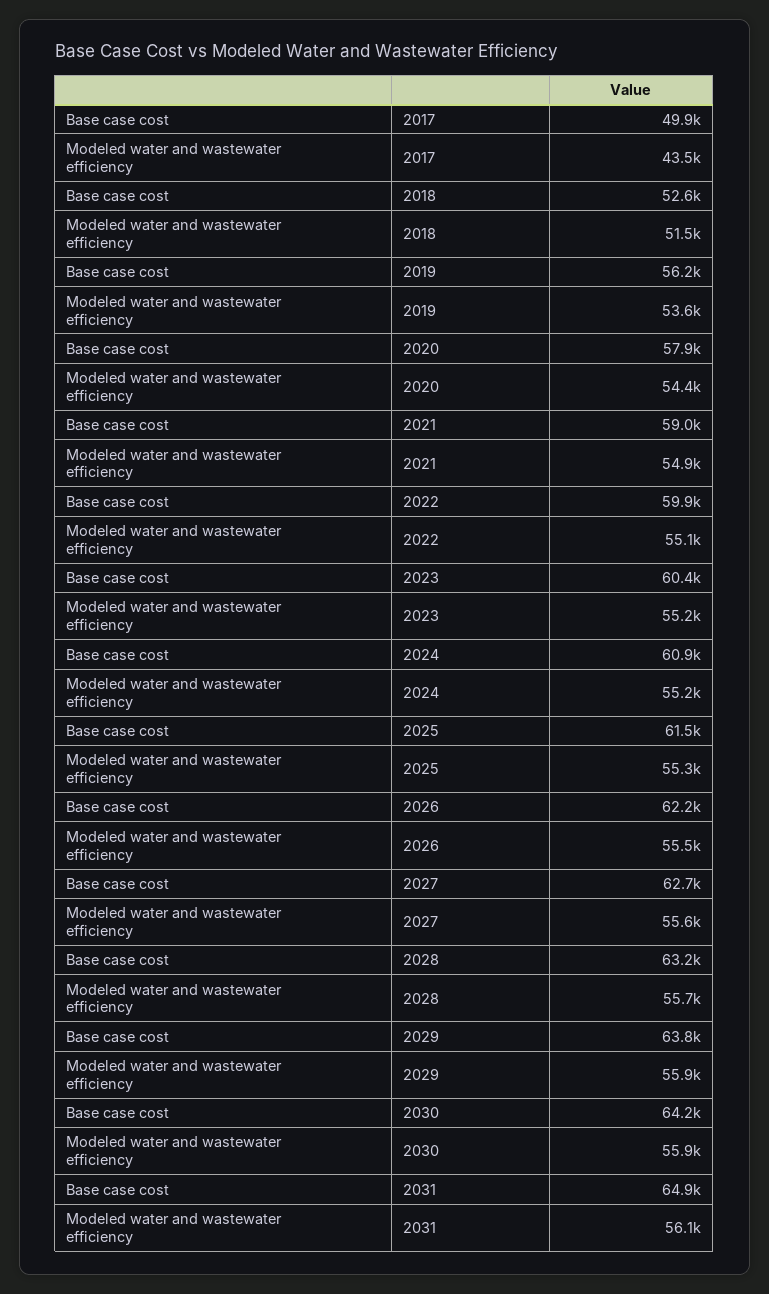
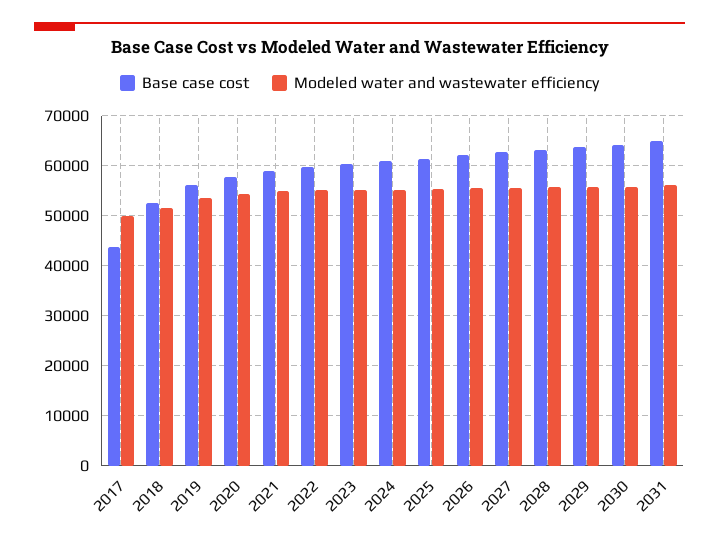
Base case cost, 2017: 49900 -> 44000
Modeled water and wastewater efficiency, 2017: 43500 -> 50000

